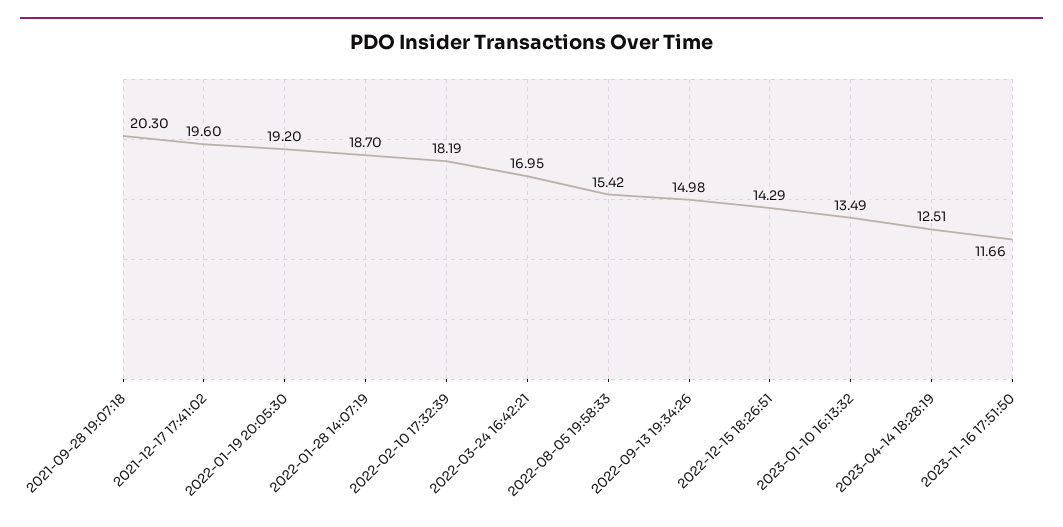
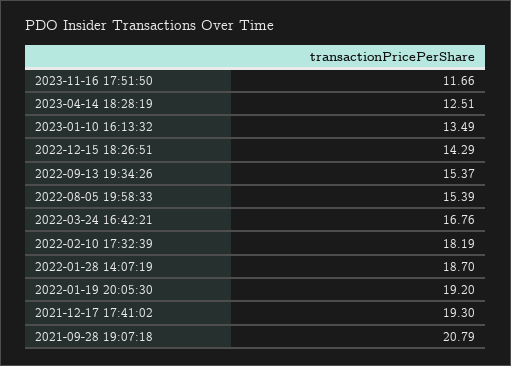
2021-09-28 19:07:18: 20.3 -> 20.79
2021-12-17 17:41:02: 19.6 -> 19.3
2022-03-24 16:42:21: 16.95 -> 16.76
2022-08-05 19:58:33: 15.42 -> 15.39
2022-09-13 19:34:26: 14.98 -> 15.37

